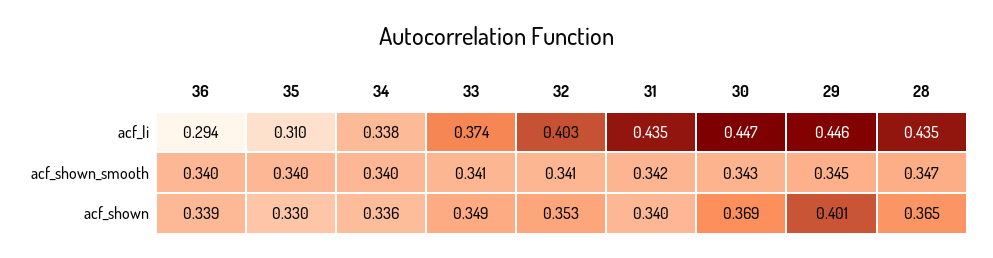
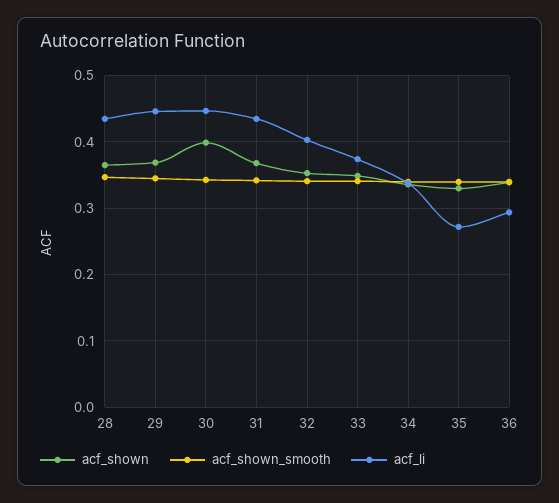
acf_li, 35: 0.31 -> 0.27
acf_shown, 31: 0.34 -> 0.37
acf_shown, 30: 0.369 -> 0.4
acf_shown, 29: 0.401 -> 0.37

